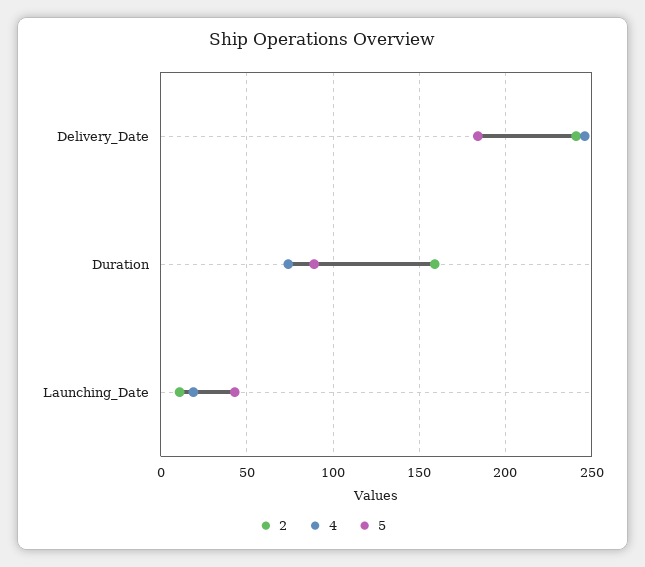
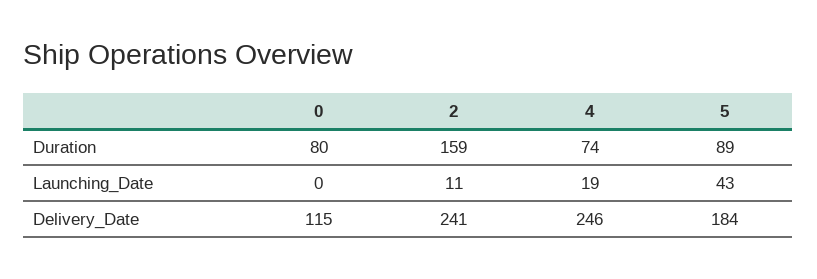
0, Duration: none -> 80
0, Launching_Date: none -> 0
0, Delivery_Date: none -> 115

